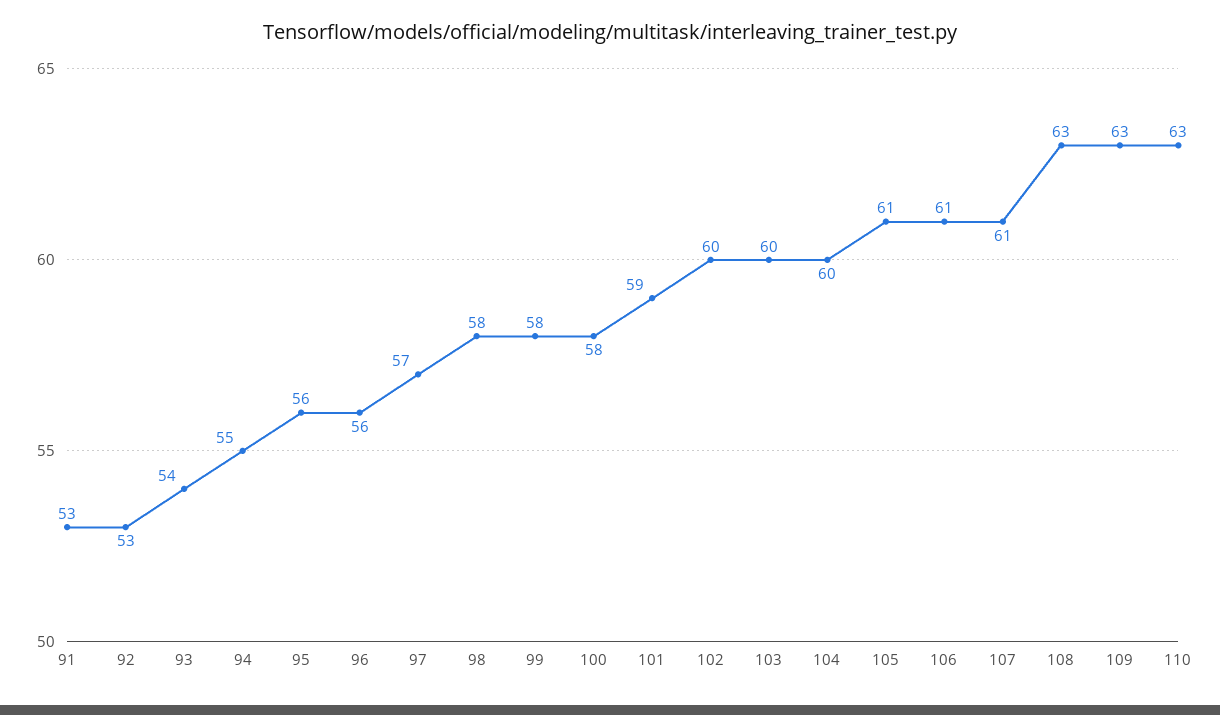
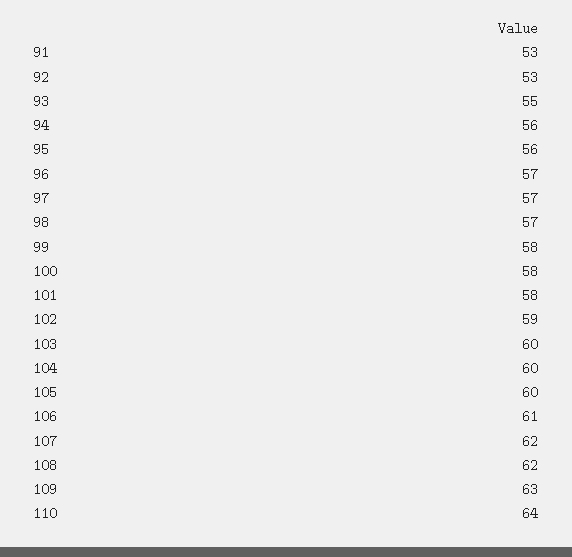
93: 54 -> 55
94: 55 -> 56
96: 56 -> 57
98: 58 -> 57
101: 59 -> 58
102: 60 -> 59
105: 61 -> 60
107: 61 -> 62
108: 63 -> 62
110: 63 -> 64

